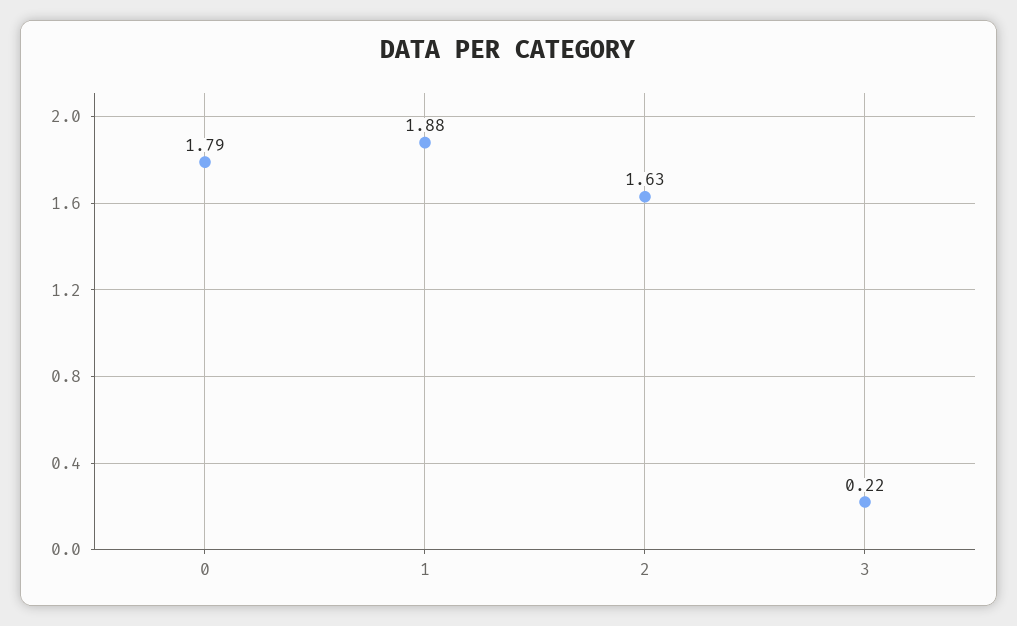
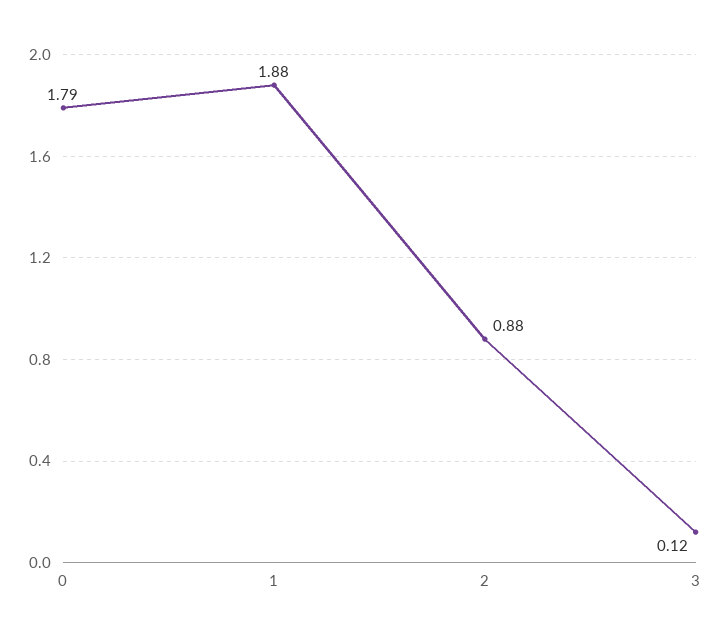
2: 1.63 -> 0.88
3: 0.22 -> 0.12

